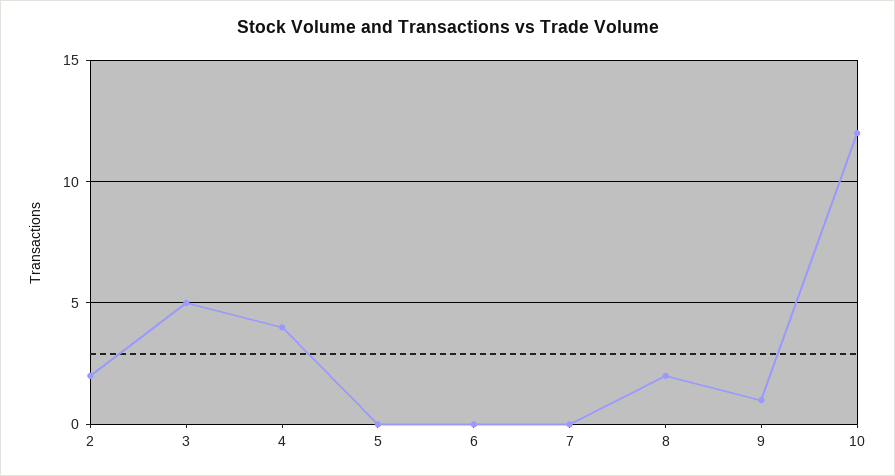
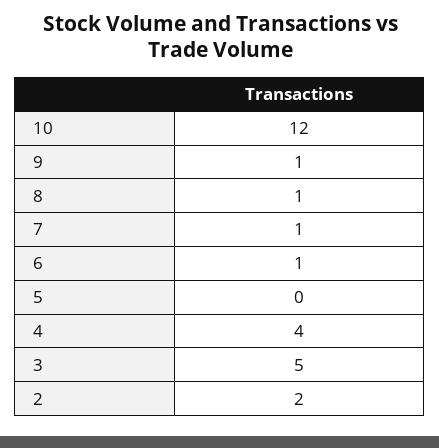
6: 0 -> 1
7: 0 -> 1
8: 2 -> 1

